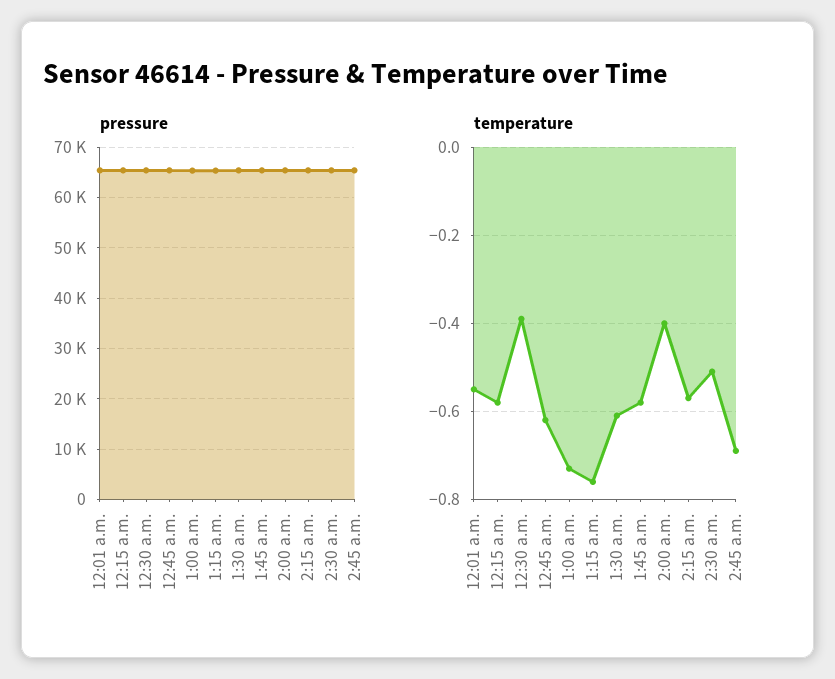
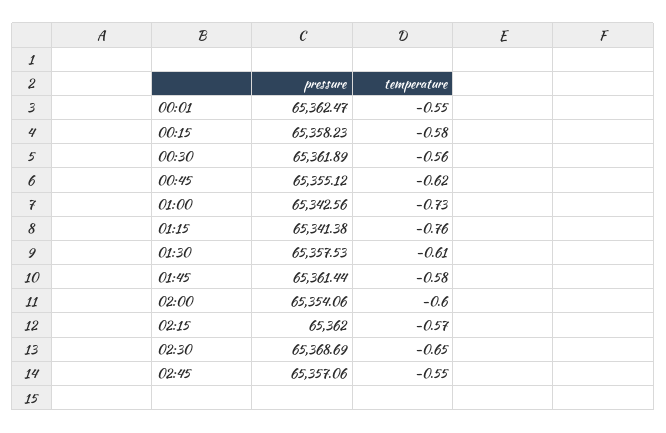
temperature, 12:30 a.m.: -0.4 -> -0.56
temperature, 2:00 a.m.: -0.4 -> -0.6
temperature, 2:30 a.m.: -0.5 -> -0.65
temperature, 2:45 a.m.: -0.7 -> -0.55

